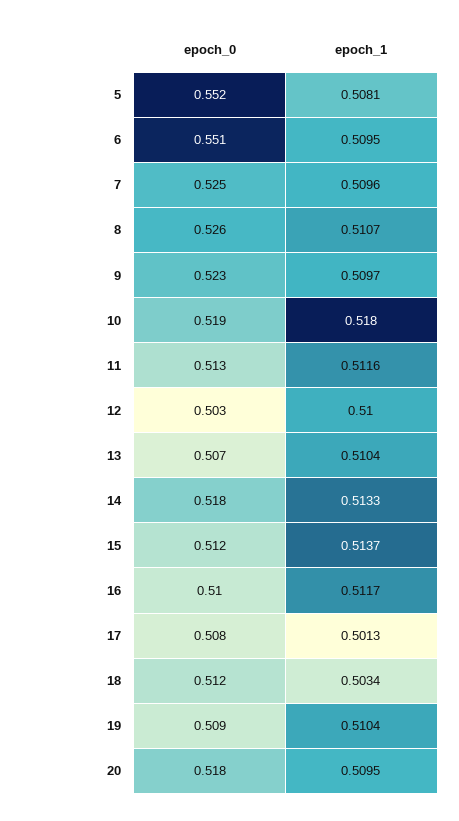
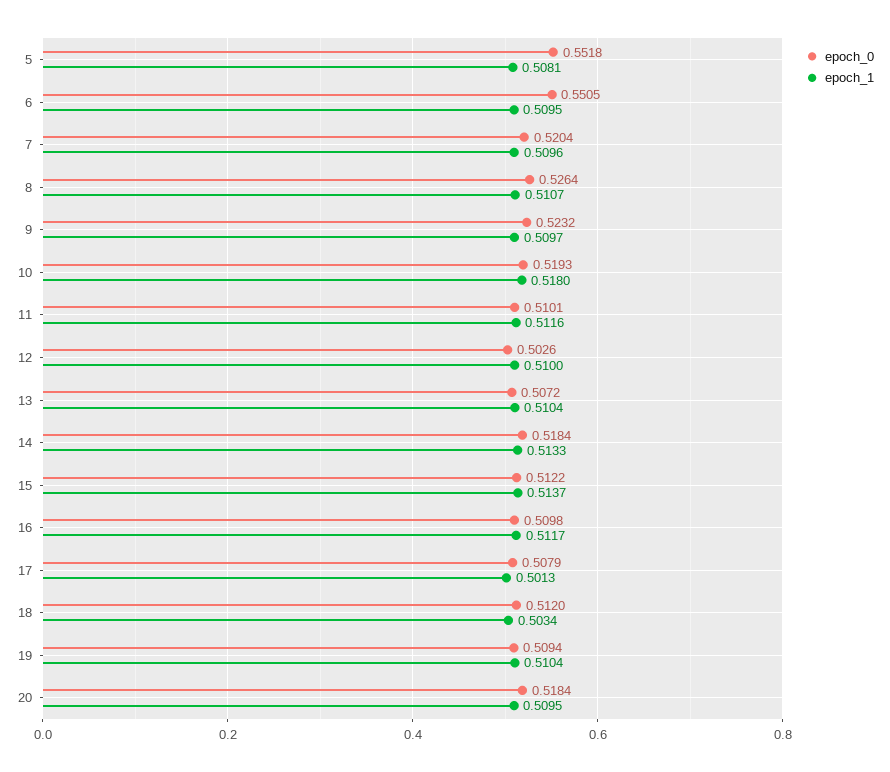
epoch_0, 7: 0.525 -> 0.5204
epoch_0, 11: 0.513 -> 0.5101

